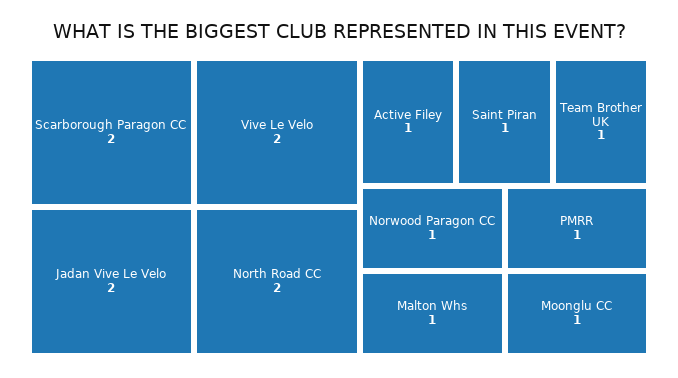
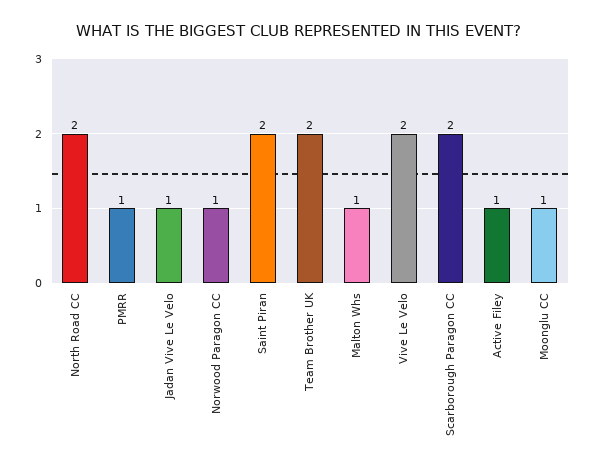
Jadan Vive Le Velo: 2 -> 1
Saint Piran: 1 -> 2
Team Brother UK: 1 -> 2

